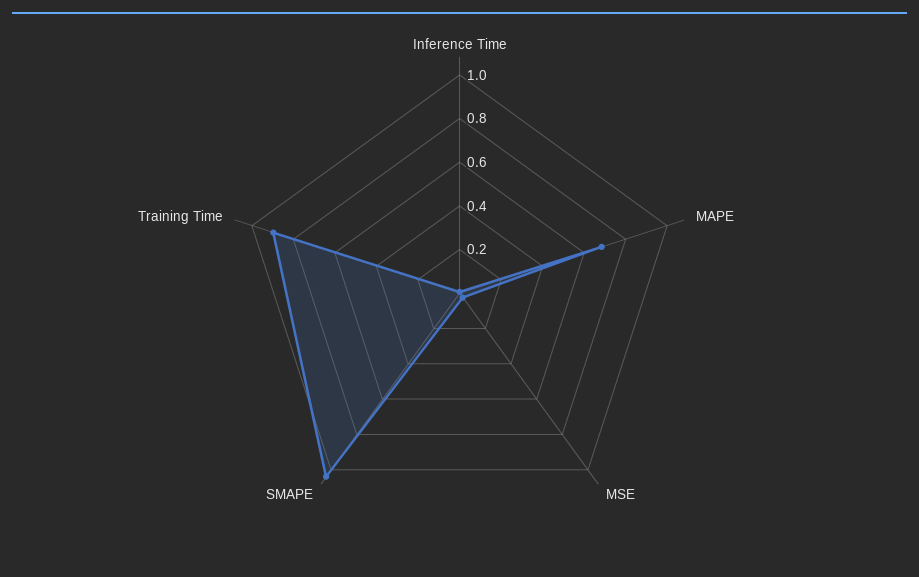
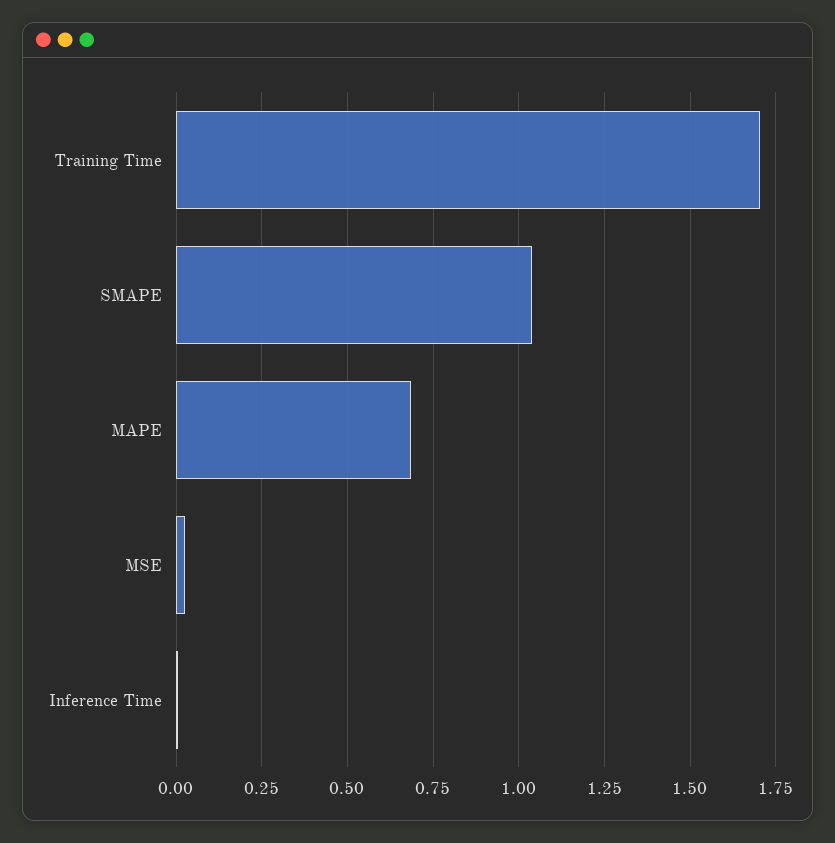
Training Time: 0.9 -> 1.7

